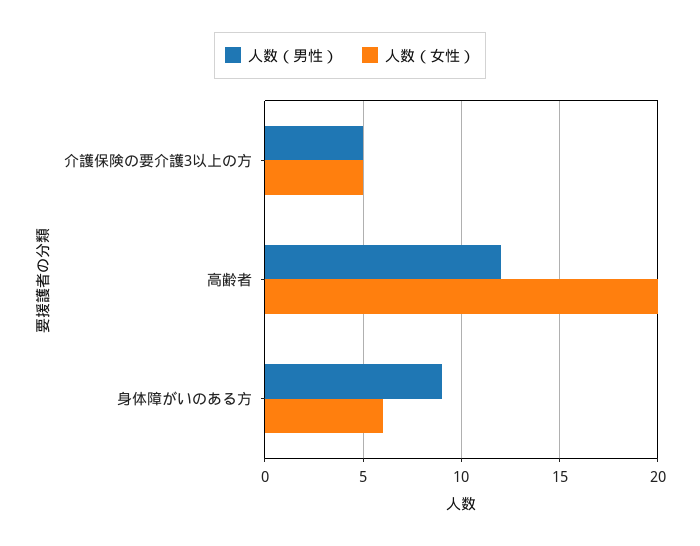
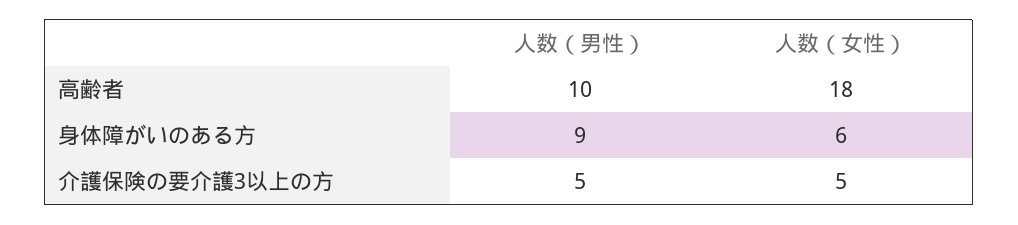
人数（男性）, 高齢者: 12 -> 10
人数（女性）, 高齢者: 20 -> 18

